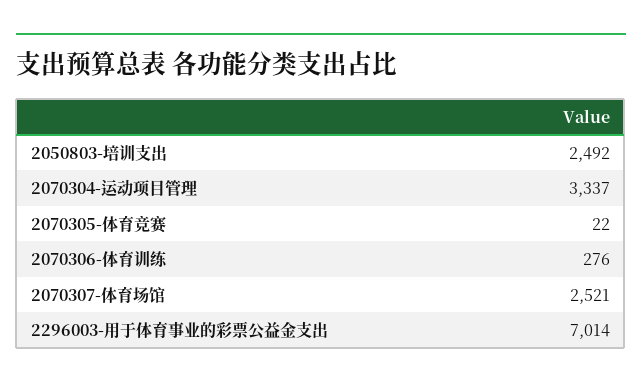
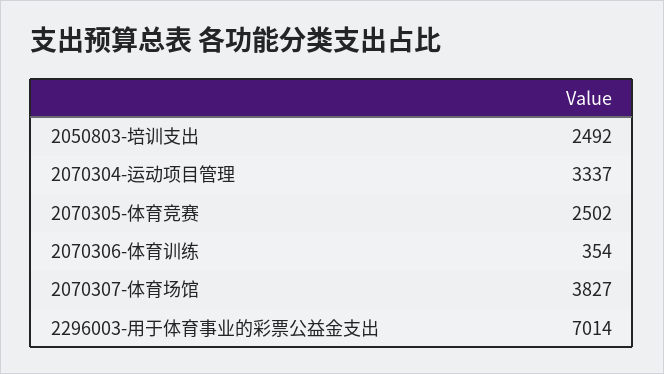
2070305-体育竞赛: 22 -> 2502
2070306-体育训练: 276 -> 354
2070307-体育场馆: 2521 -> 3827

